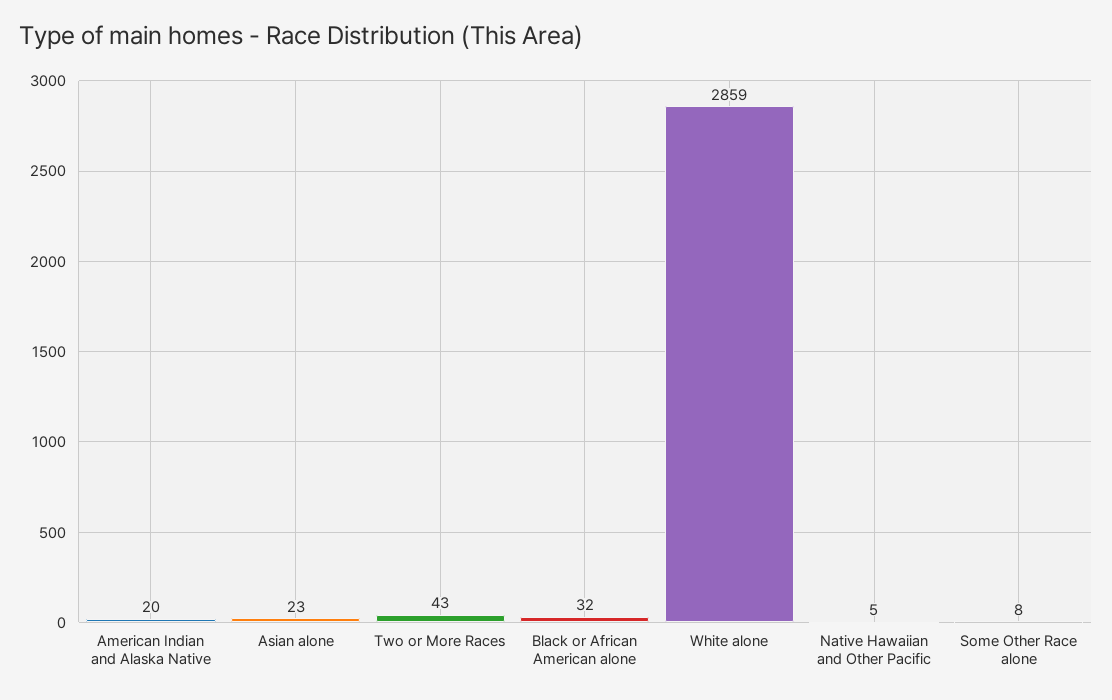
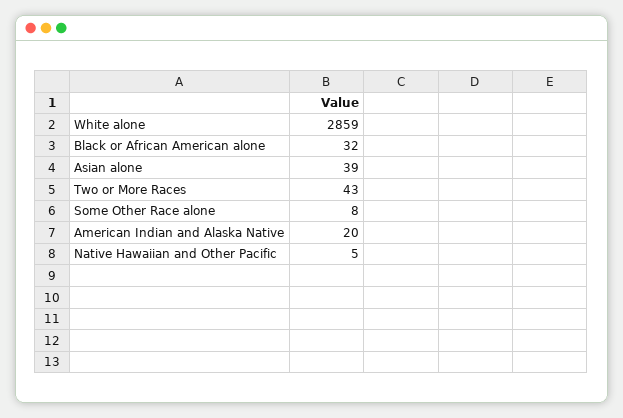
Asian alone: 23 -> 39

